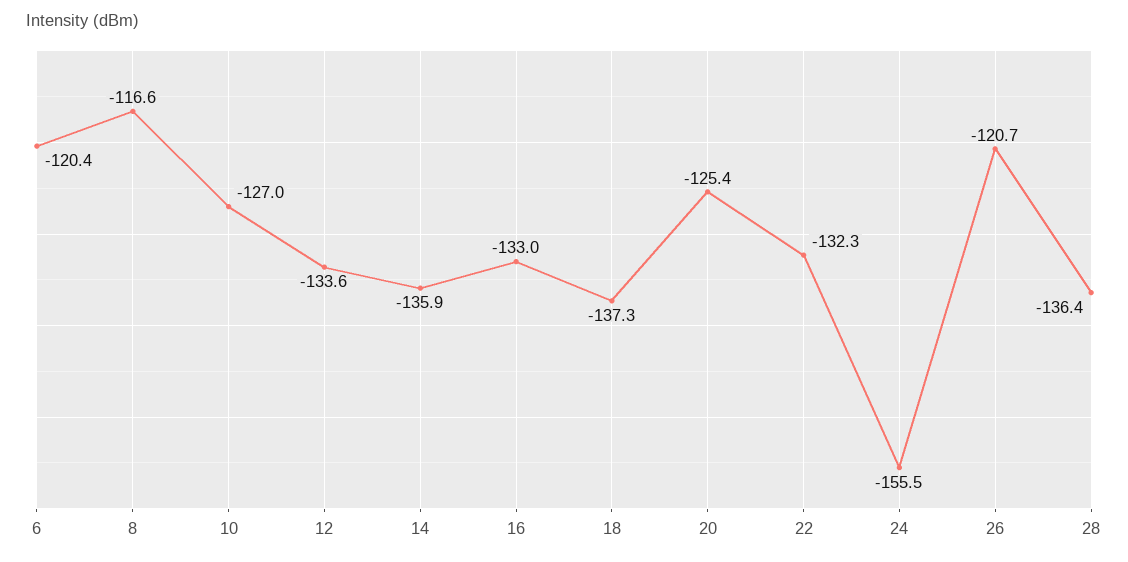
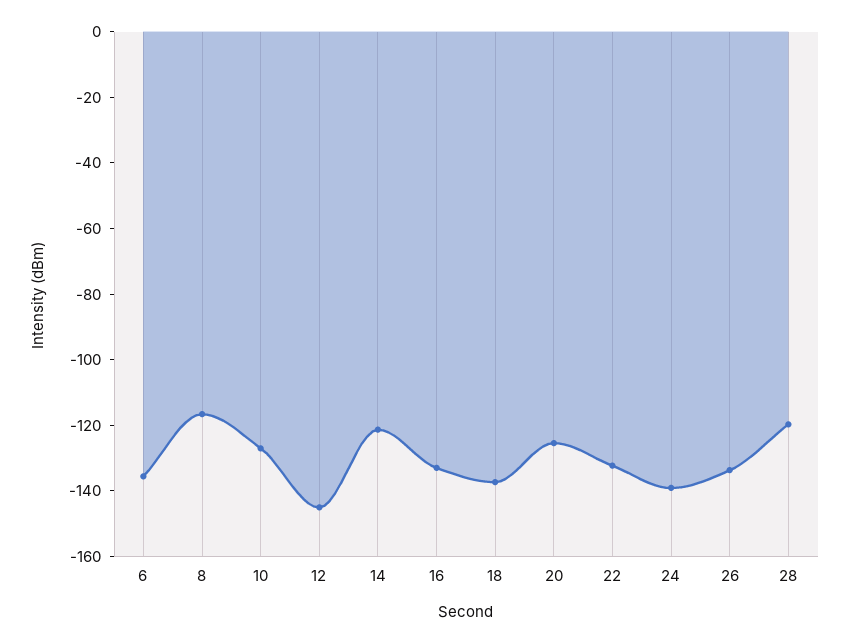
6: -120.4 -> -135
12: -133.6 -> -145
14: -135.9 -> -120
24: -155.5 -> -140
26: -120.7 -> -135
28: -136.4 -> -120

